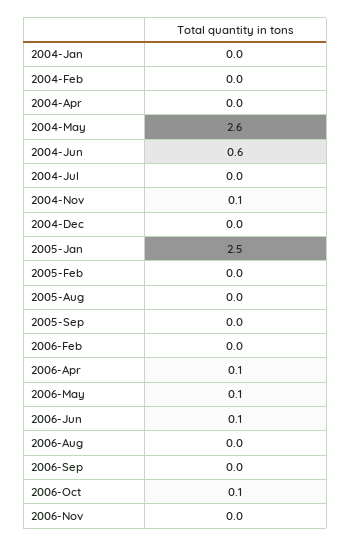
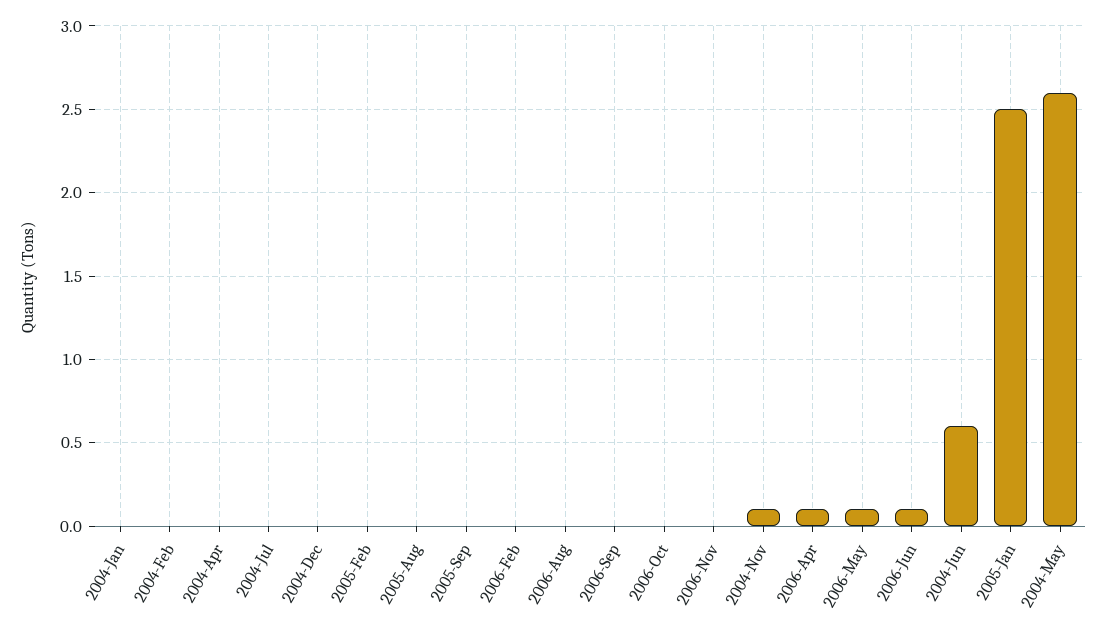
2006-Oct: 0.1 -> 0

